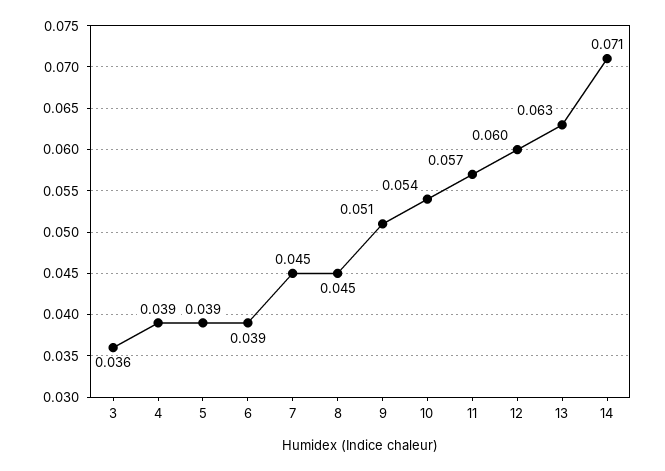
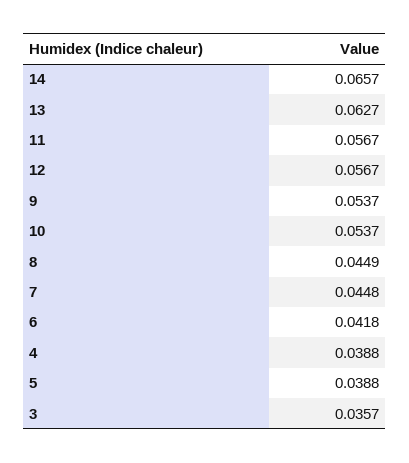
6: 0.039 -> 0.0418
9: 0.051 -> 0.0537
12: 0.06 -> 0.0567
14: 0.071 -> 0.0657

